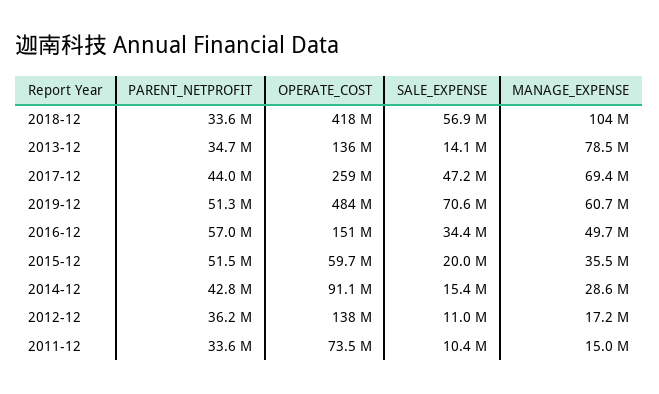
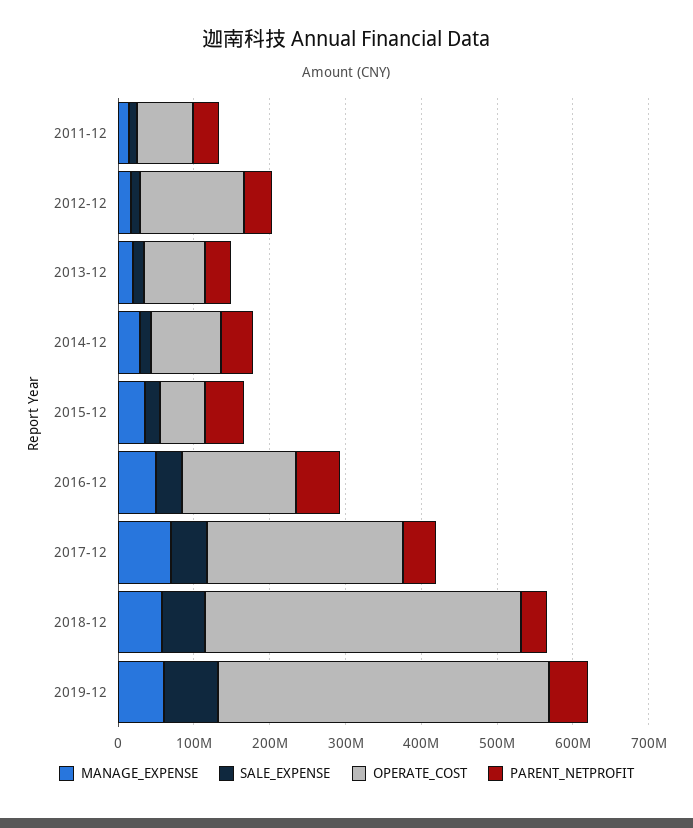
MANAGE_EXPENSE, 2018-12: 104000000 -> 60000000
OPERATE_COST, 2013-12: 136000000 -> 80000000
MANAGE_EXPENSE, 2013-12: 78500000 -> 20000000
OPERATE_COST, 2019-12: 484000000 -> 440000000

